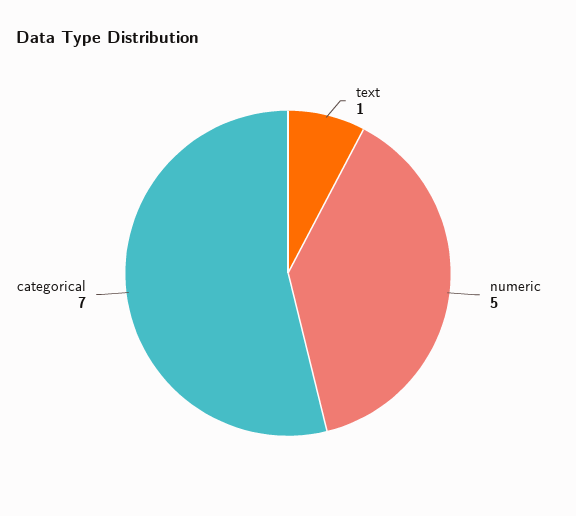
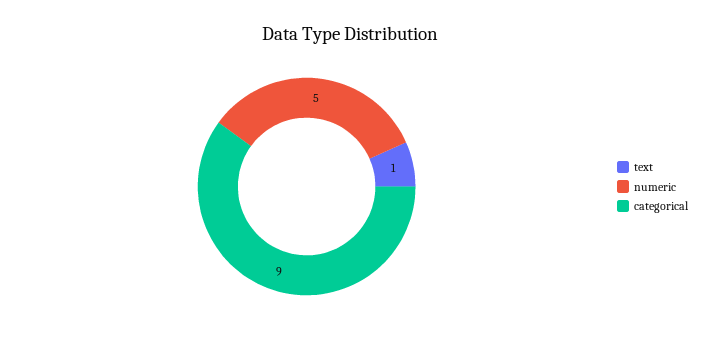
categorical: 7 -> 9

